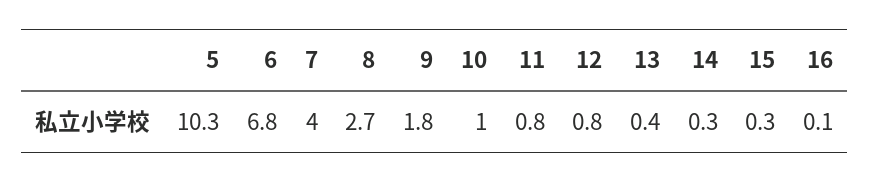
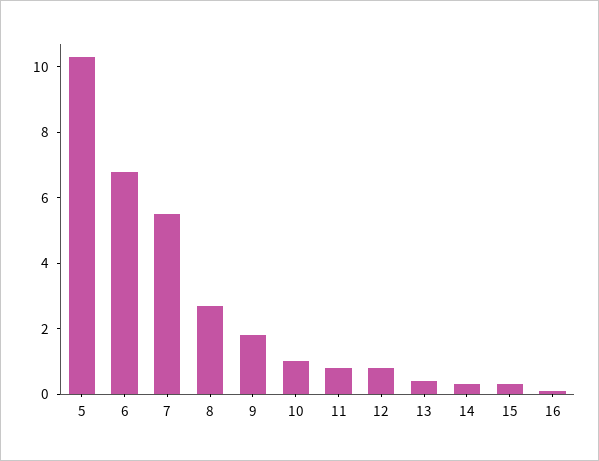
7: 4 -> 5.5

